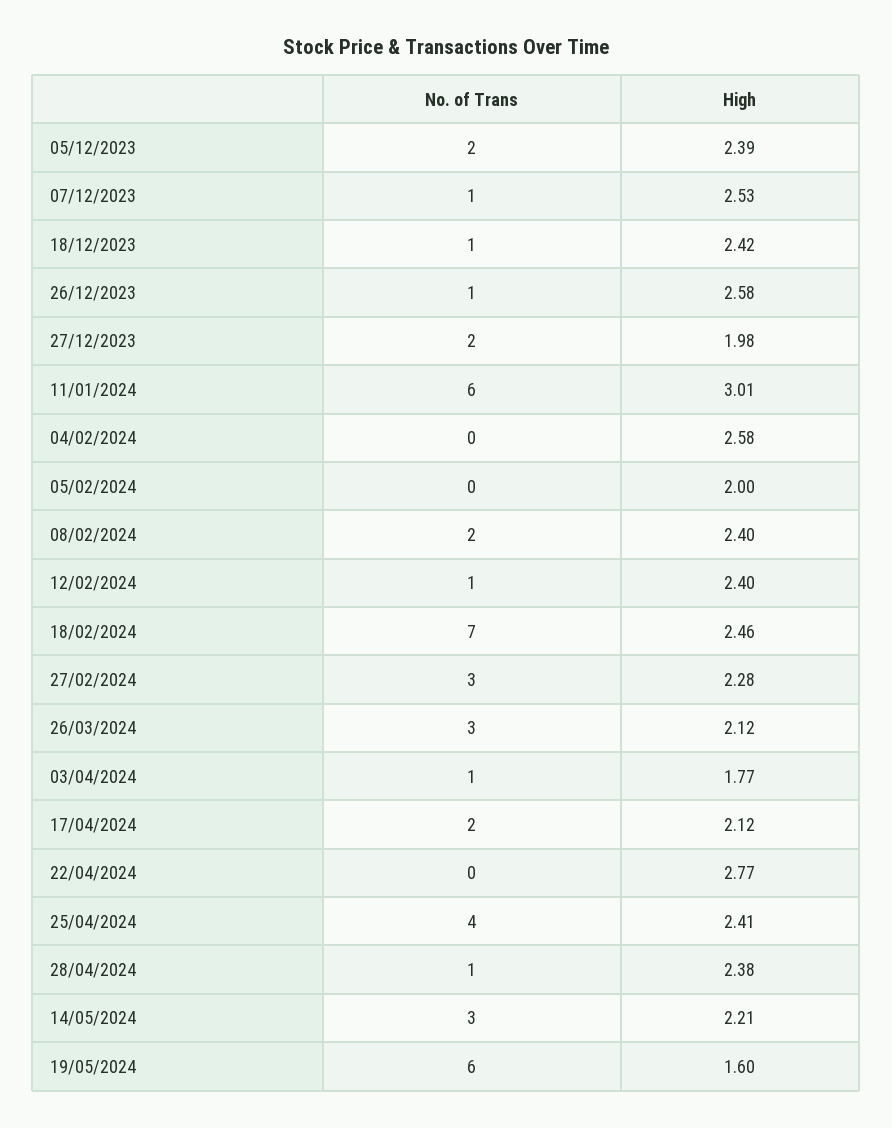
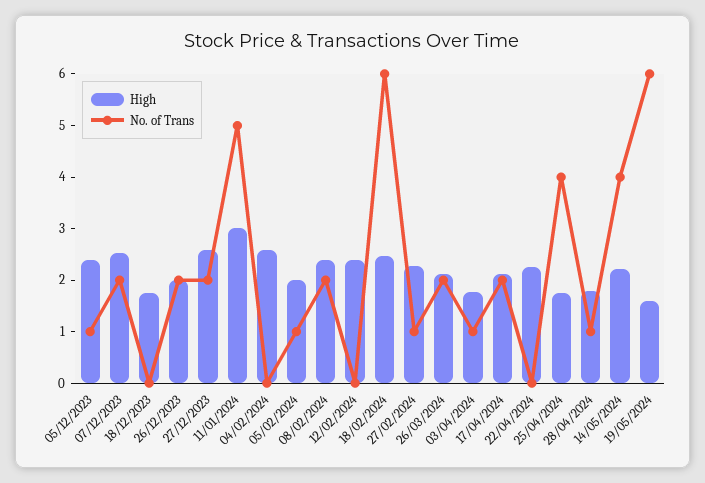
No. of Trans, 05/12/2023: 2 -> 1
No. of Trans, 07/12/2023: 1 -> 2
No. of Trans, 18/12/2023: 1 -> 0
High, 18/12/2023: 2.42 -> 1.8
No. of Trans, 26/12/2023: 1 -> 2
High, 26/12/2023: 2.58 -> 2
High, 27/12/2023: 1.98 -> 2.6
No. of Trans, 11/01/2024: 6 -> 5
No. of Trans, 05/02/2024: 0 -> 1
No. of Trans, 12/02/2024: 1 -> 0
No. of Trans, 18/02/2024: 7 -> 6
No. of Trans, 27/02/2024: 3 -> 1
No. of Trans, 26/03/2024: 3 -> 2
High, 22/04/2024: 2.77 -> 2.2
High, 25/04/2024: 2.41 -> 1.8
High, 28/04/2024: 2.38 -> 1.8
No. of Trans, 14/05/2024: 3 -> 4

